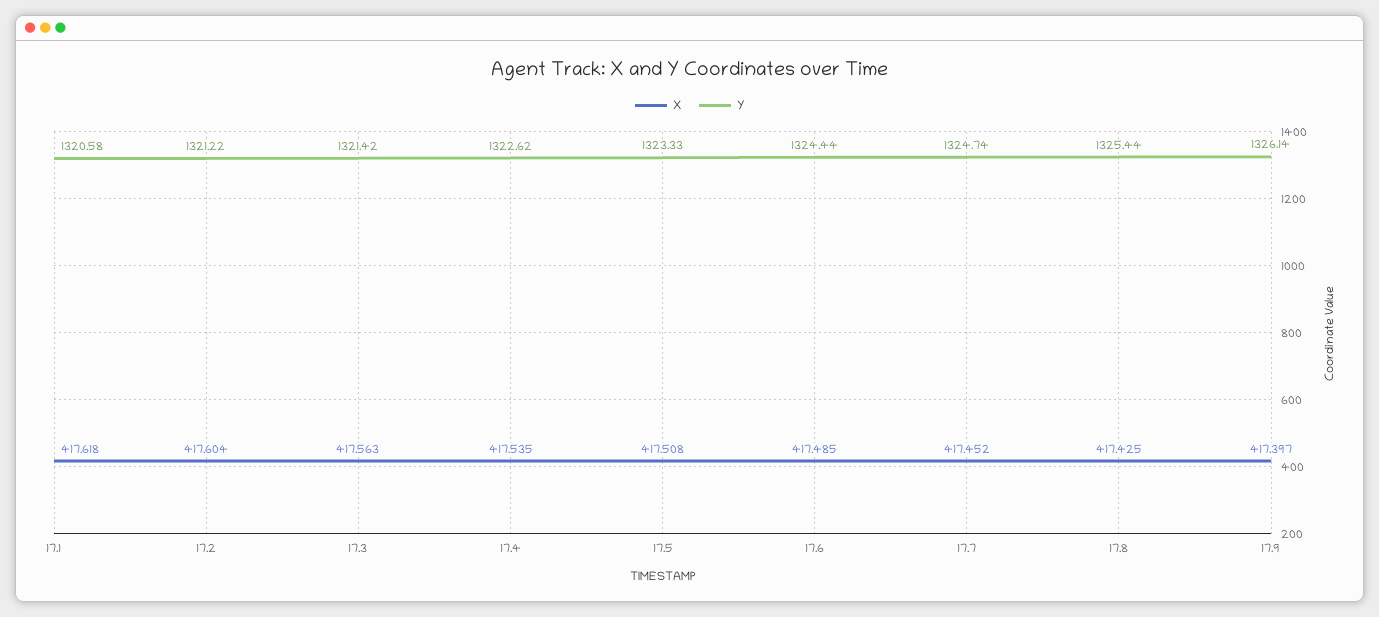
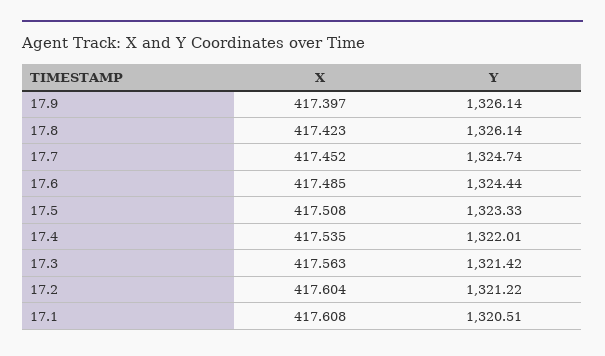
X, 17.1: 417.618 -> 417.608
Y, 17.1: 1320.58 -> 1320.51
Y, 17.4: 1322.62 -> 1322.01
X, 17.8: 417.425 -> 417.423
Y, 17.8: 1325.44 -> 1326.14

